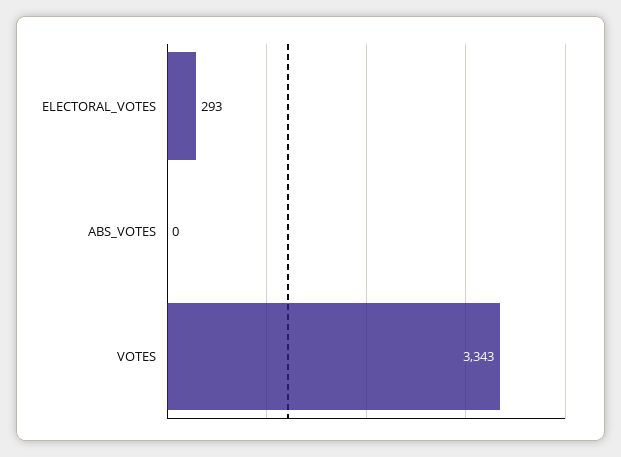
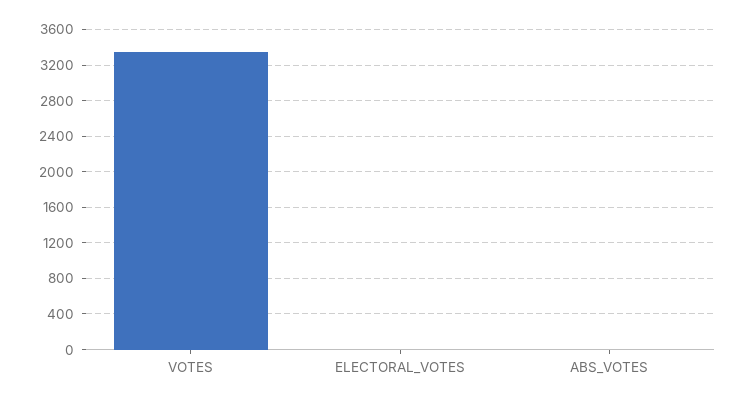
ELECTORAL_VOTES: 293 -> 0

